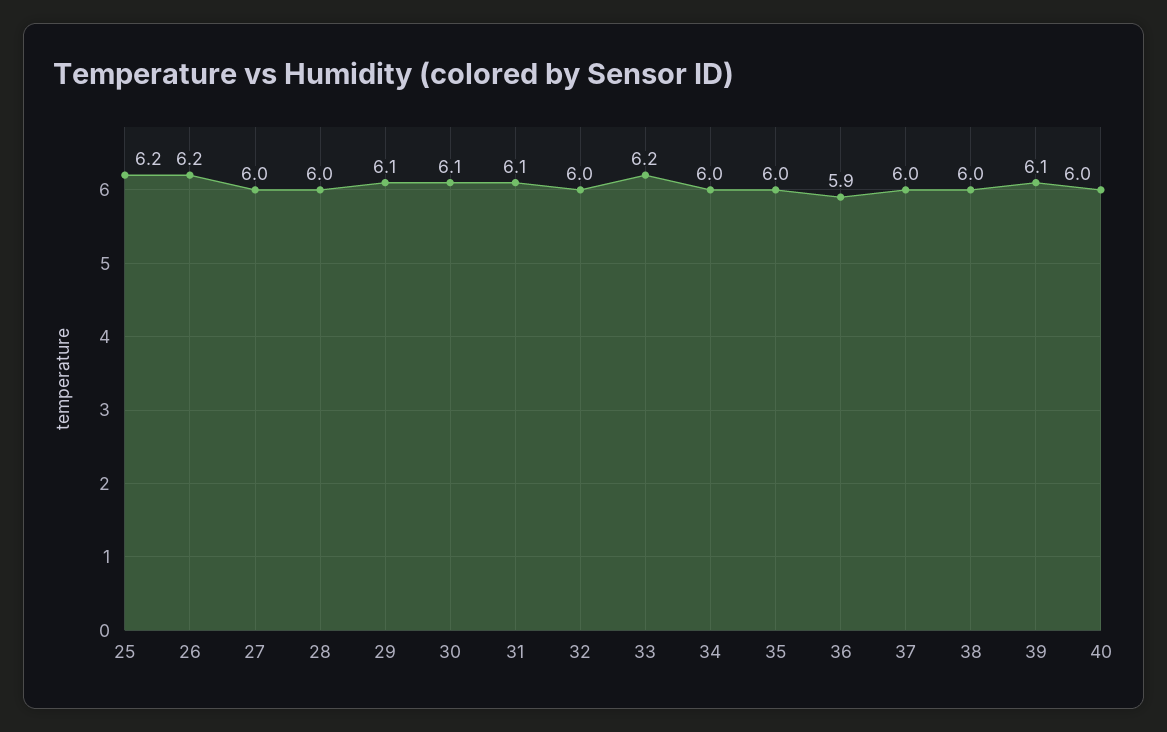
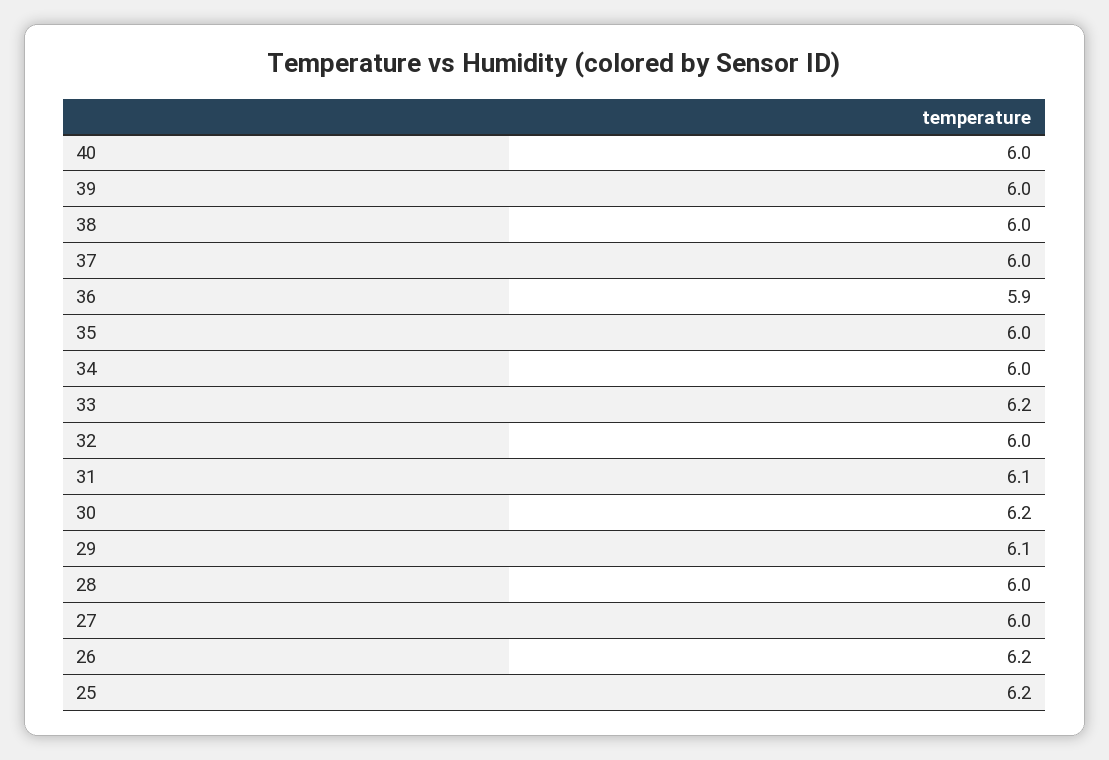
30: 6.1 -> 6.2
39: 6.1 -> 6

